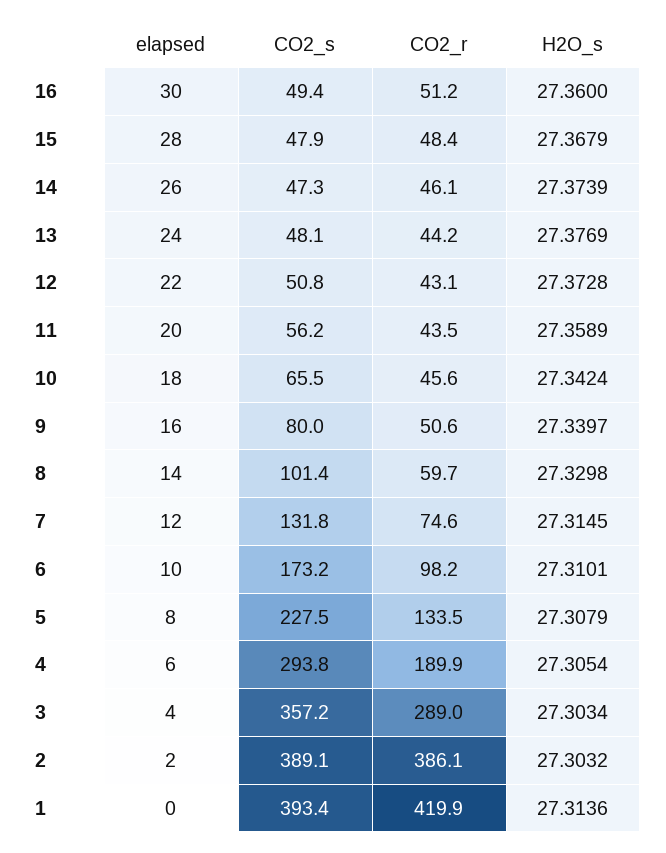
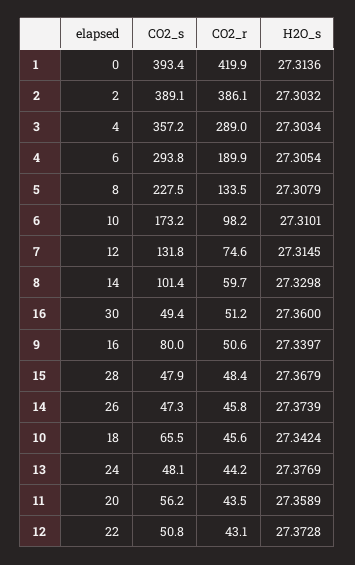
CO2_r, 14: 46.1 -> 45.8

